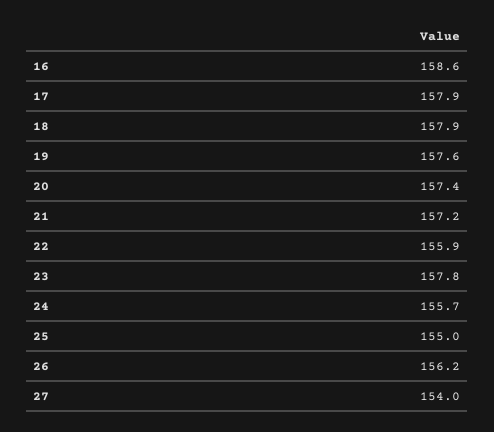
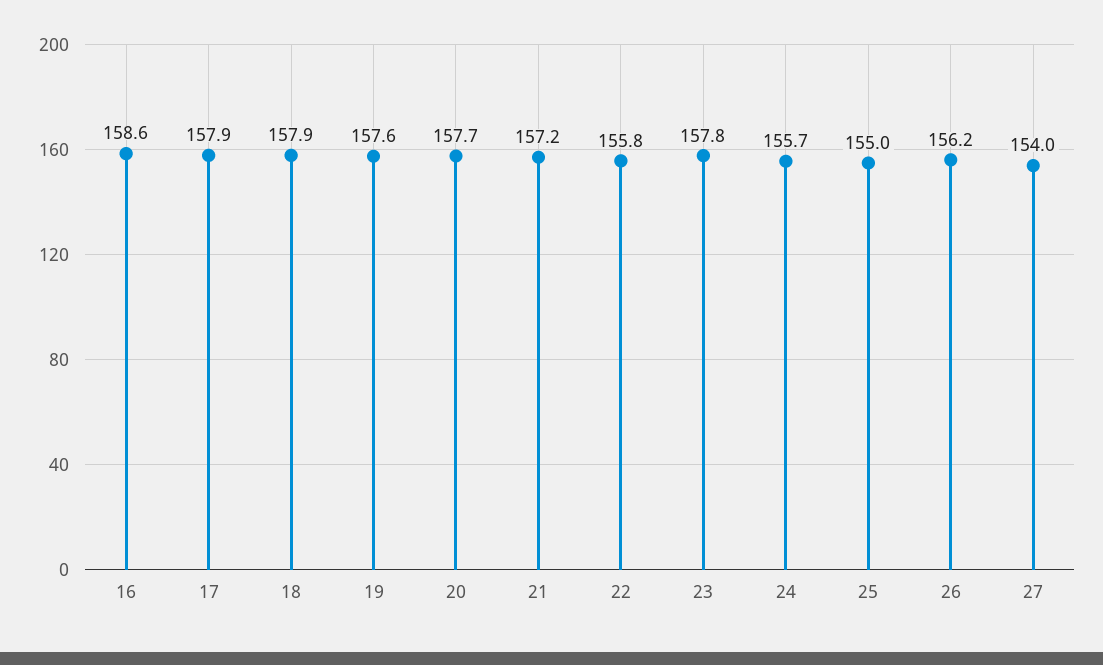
20: 157.4 -> 157.7
22: 155.9 -> 155.8

